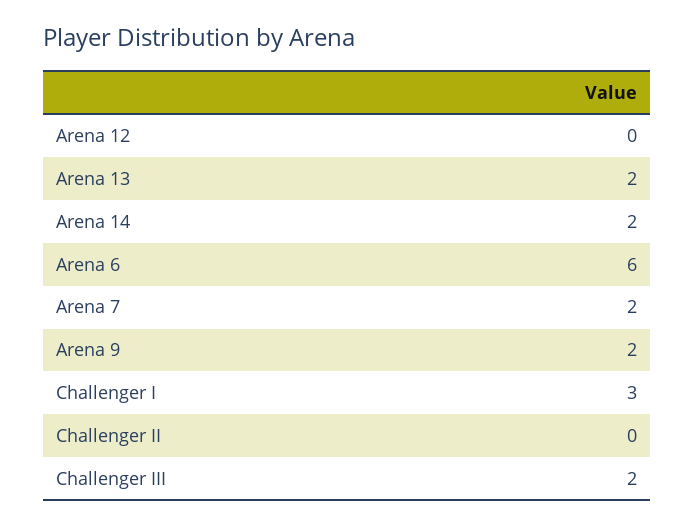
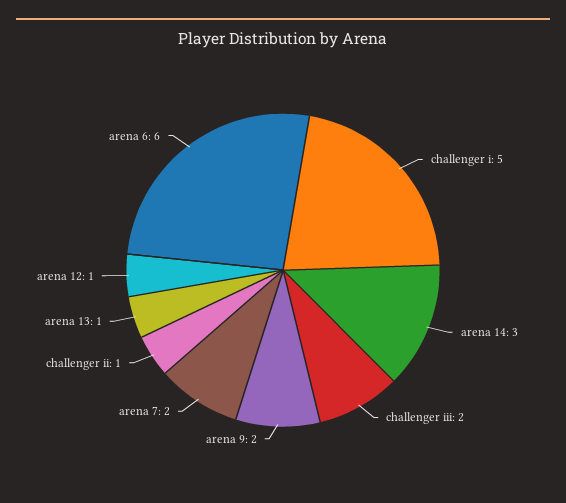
Arena 12: 0 -> 1
Arena 13: 2 -> 1
Arena 14: 2 -> 3
Challenger I: 3 -> 5
Challenger II: 0 -> 1

